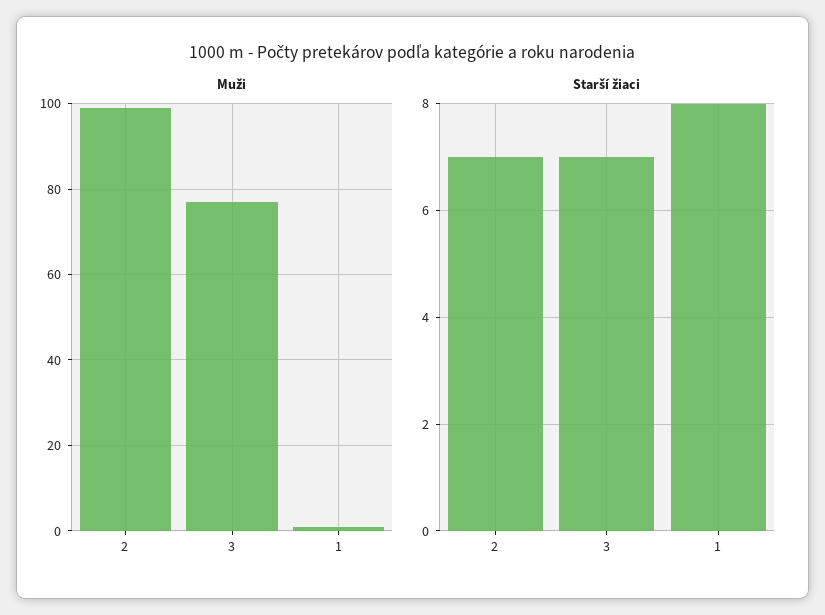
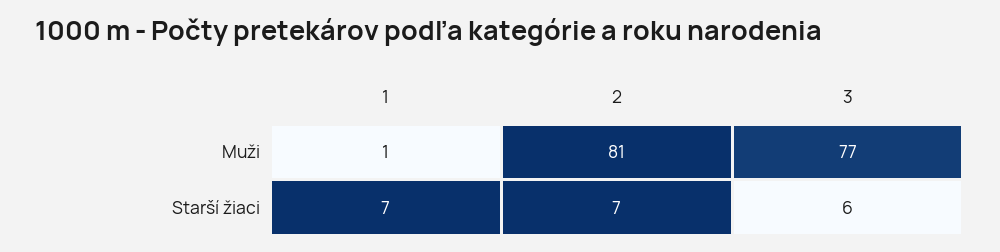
Muži, 2: 100 -> 81
Starší žiaci, 3: 7 -> 6
Starší žiaci, 1: 8 -> 7

